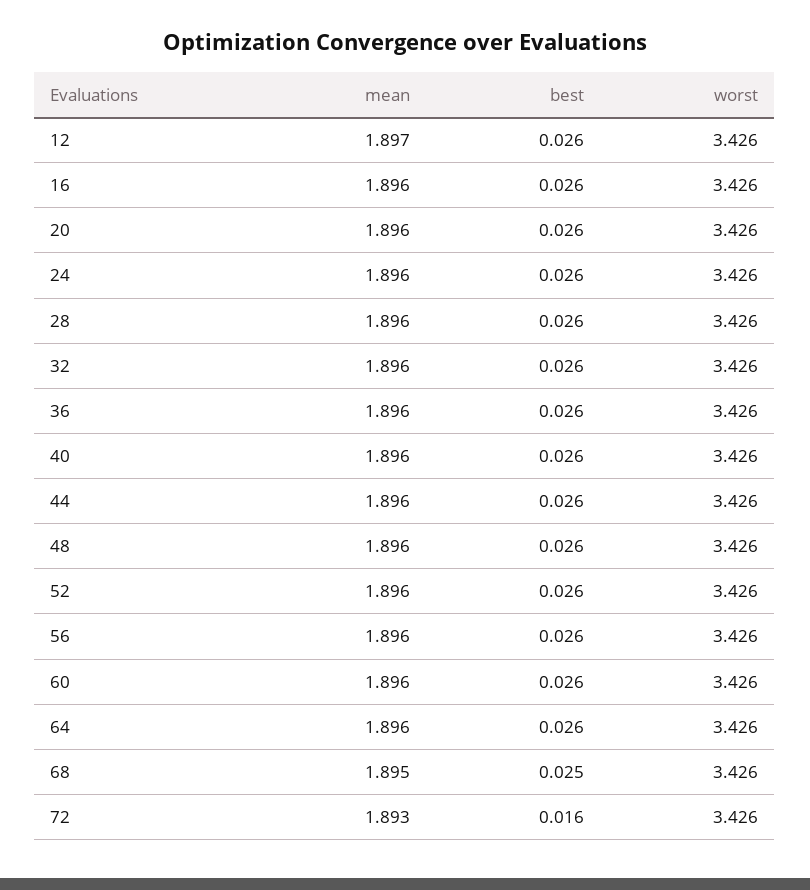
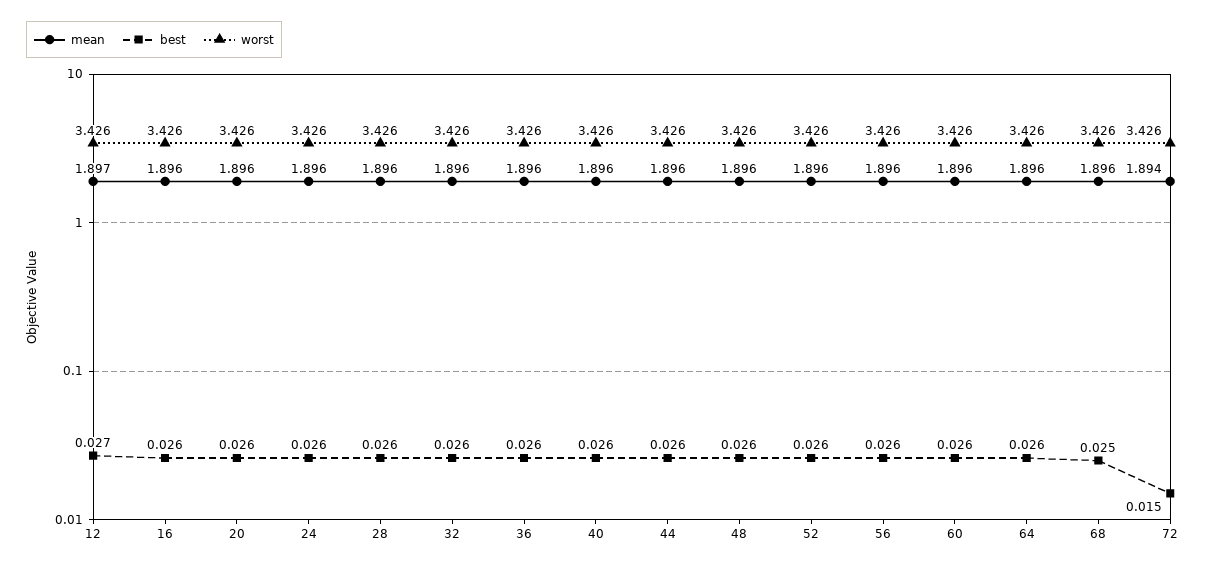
best, 12: 0.026 -> 0.027
mean, 68: 1.895 -> 1.896
mean, 72: 1.893 -> 1.894
best, 72: 0.016 -> 0.015

